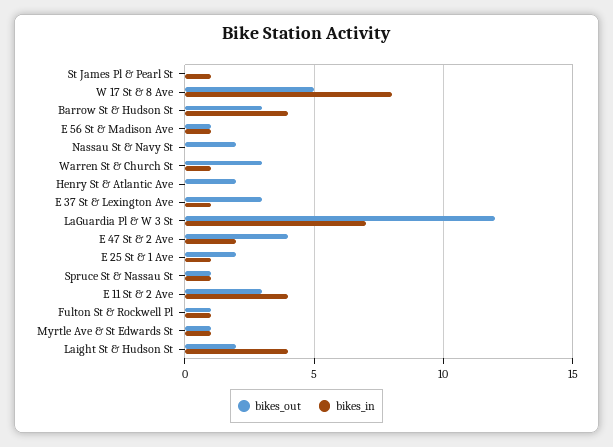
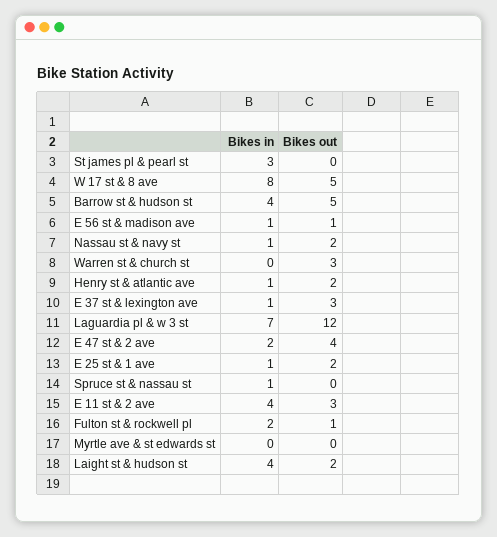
bikes_in, St James Pl & Pearl St: 1 -> 3
bikes_out, Barrow St & Hudson St: 3 -> 5
bikes_in, Nassau St & Navy St: 0 -> 1
bikes_in, Warren St & Church St: 1 -> 0
bikes_in, Henry St & Atlantic Ave: 0 -> 1
bikes_out, Spruce St & Nassau St: 1 -> 0
bikes_in, Fulton St & Rockwell Pl: 1 -> 2
bikes_out, Myrtle Ave & St Edwards St: 1 -> 0
bikes_in, Myrtle Ave & St Edwards St: 1 -> 0

